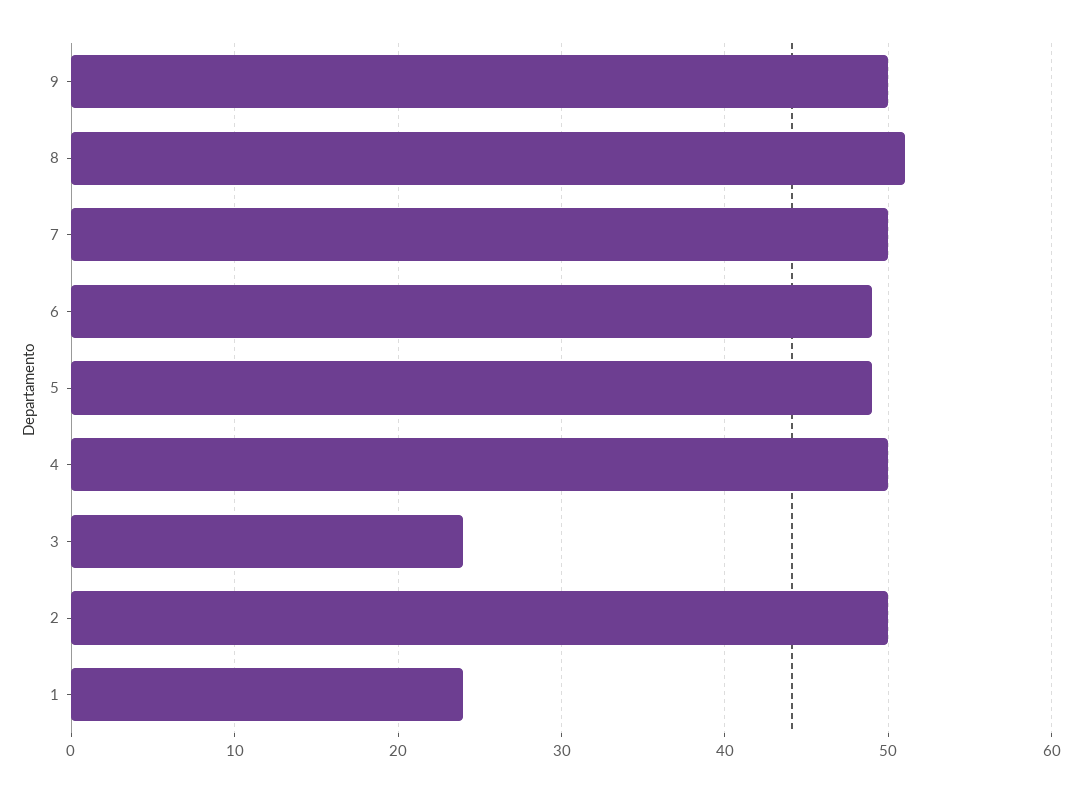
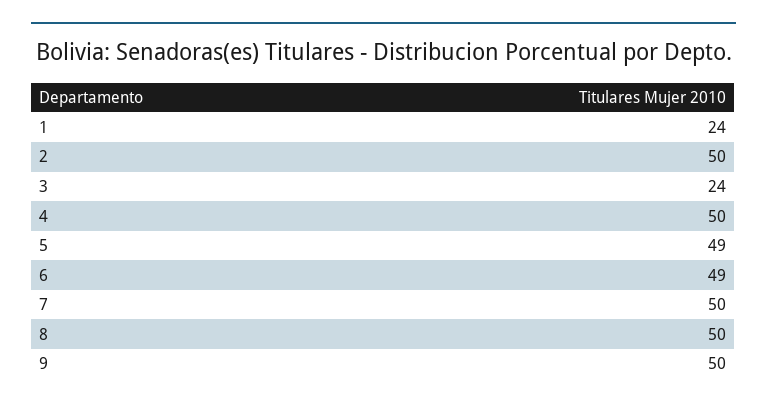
8: 51 -> 50

